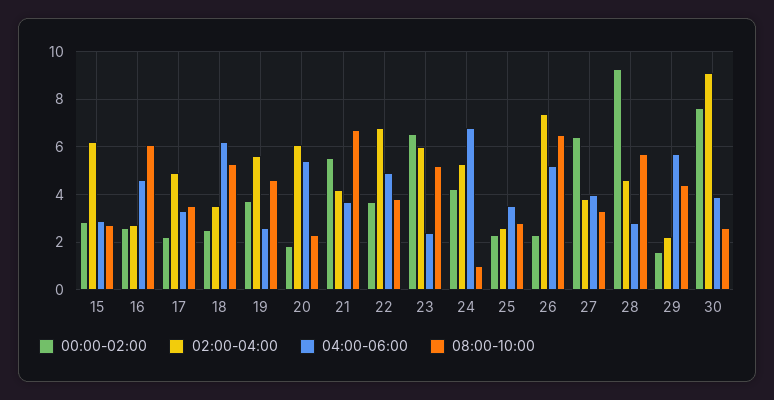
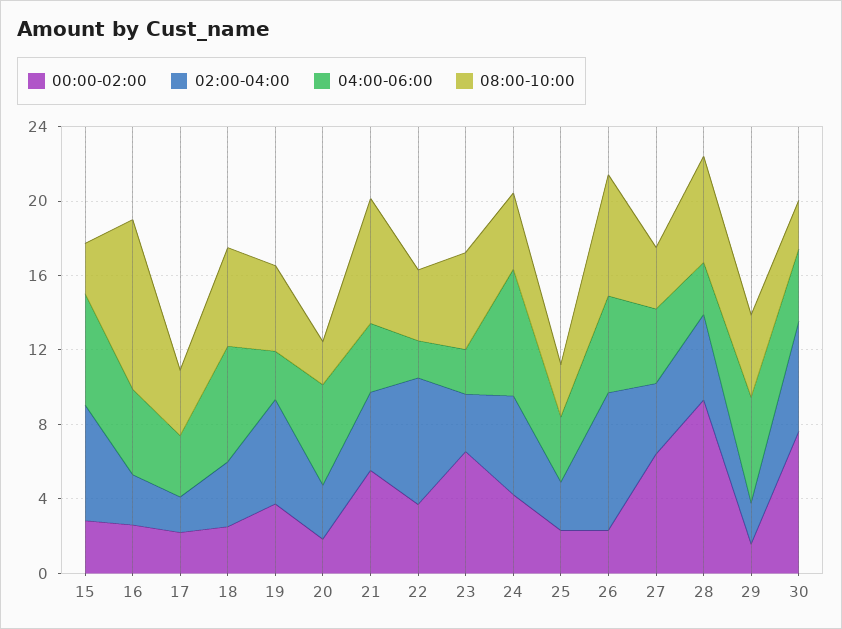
04:00-06:00, 15: 3 -> 6
08:00-10:00, 16: 6 -> 9
02:00-04:00, 17: 5 -> 2
02:00-04:00, 20: 6 -> 3
04:00-06:00, 22: 5 -> 2
02:00-04:00, 23: 6 -> 3
08:00-10:00, 24: 1 -> 4
02:00-04:00, 30: 9 -> 6

